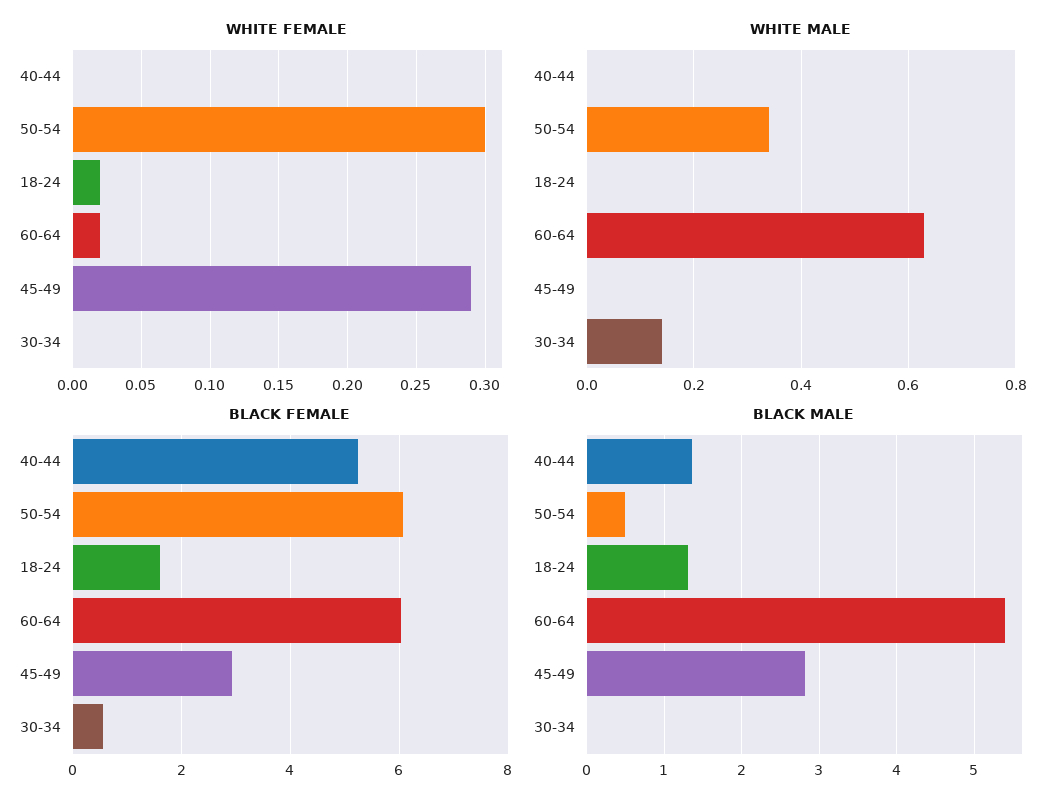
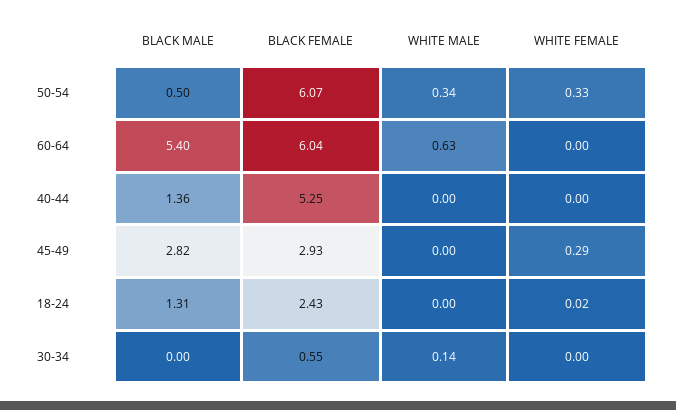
WHITE FEMALE, 50-54: 0.3 -> 0.33
WHITE FEMALE, 60-64: 0.02 -> 0
BLACK FEMALE, 18-24: 1.6 -> 2.43

